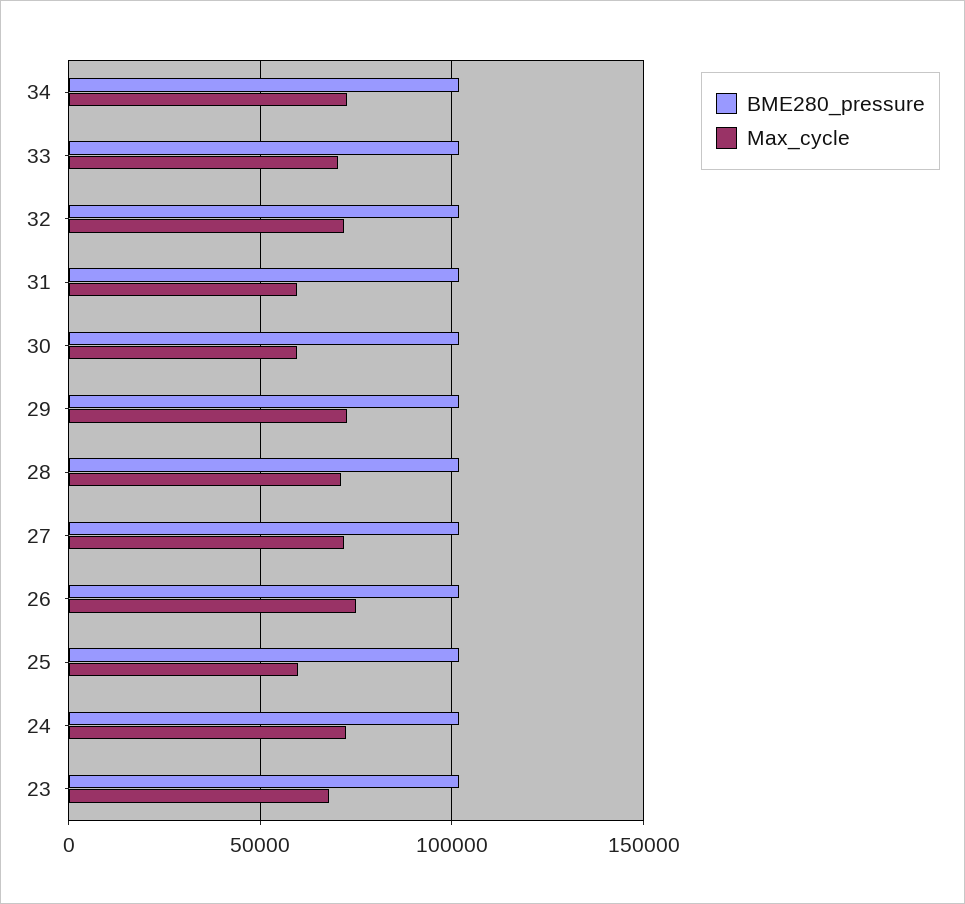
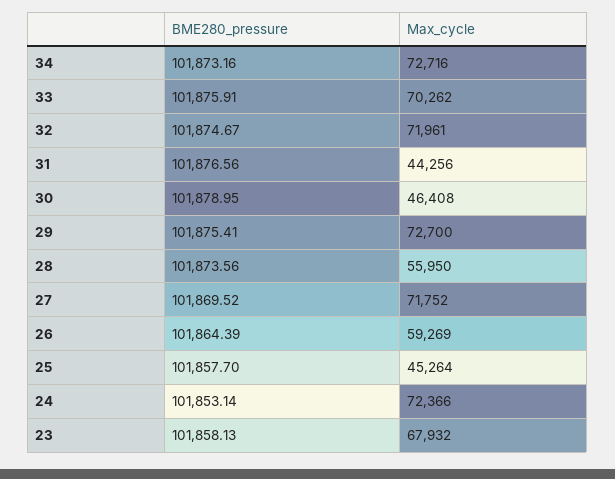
Max_cycle, 31: 60000 -> 44256
Max_cycle, 30: 60000 -> 46408
Max_cycle, 28: 70000 -> 55950
Max_cycle, 26: 75000 -> 59269
Max_cycle, 25: 60000 -> 45264

